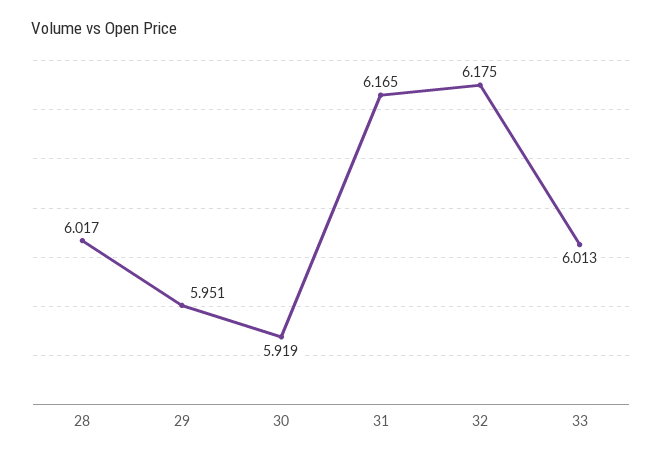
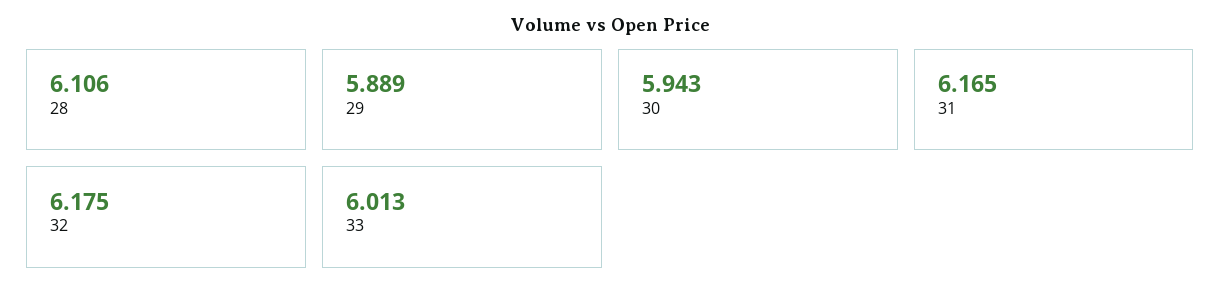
28: 6.017 -> 6.106
29: 5.951 -> 5.889
30: 5.919 -> 5.943

